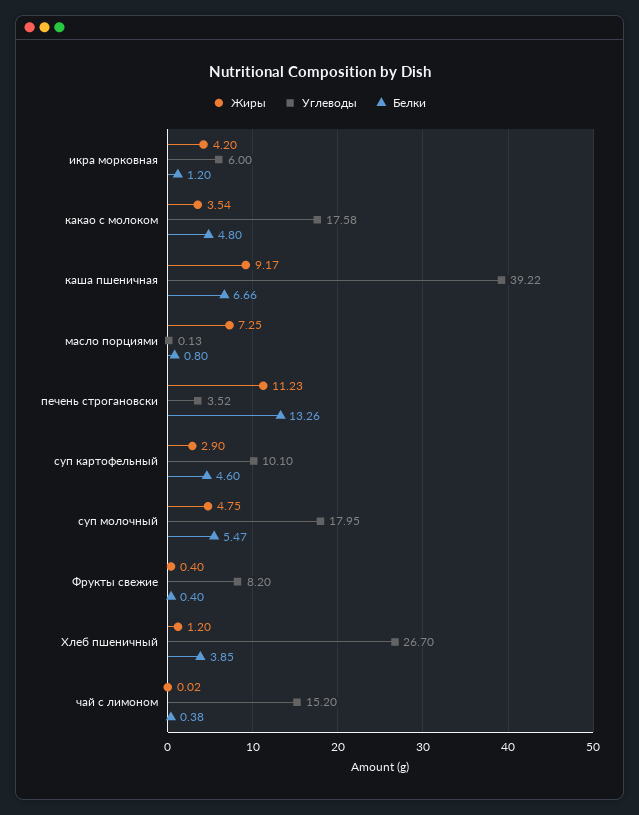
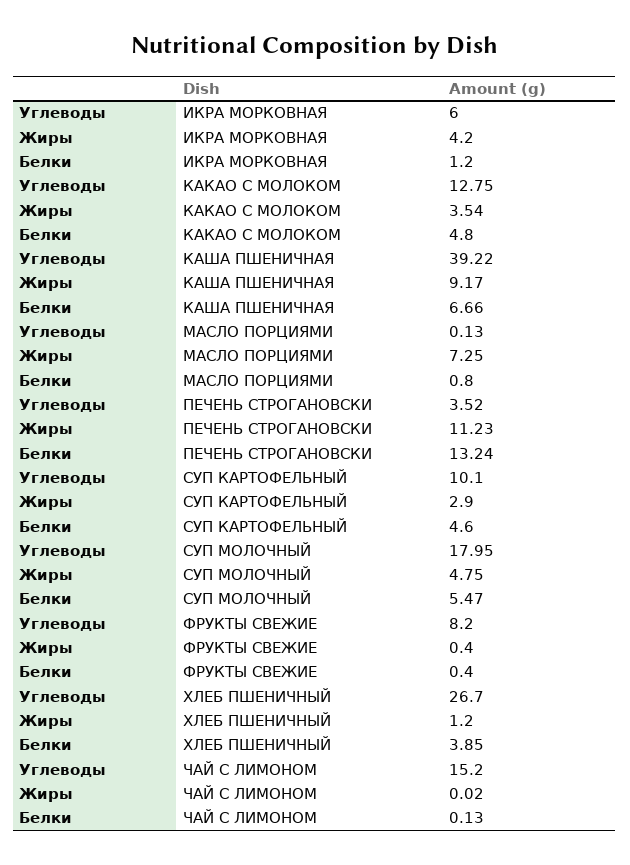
Углеводы, какао с молоком: 17.58 -> 12.75
Белки, печень строгановски: 13.26 -> 13.24
Белки, чай с лимоном: 0.38 -> 0.13

